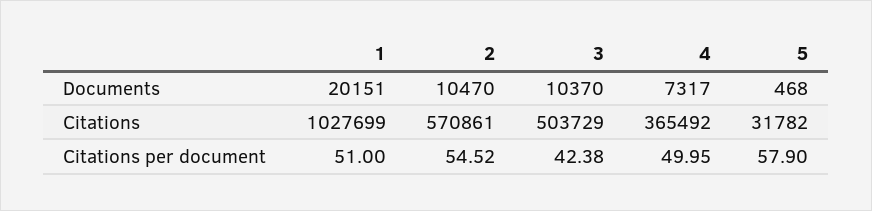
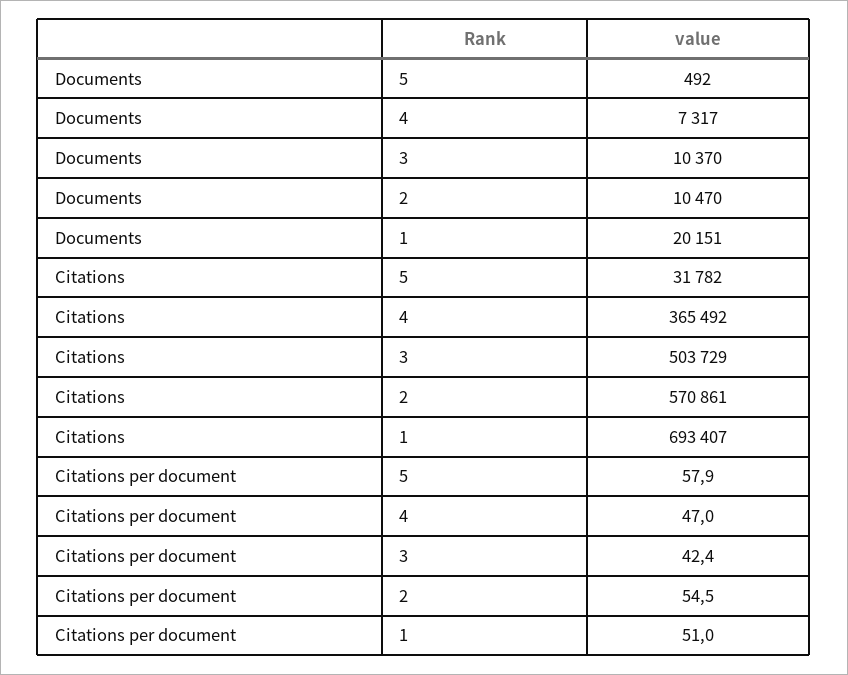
5, Documents: 468 -> 492
1, Citations: 1027699 -> 693407
4, Citations per document: 49.95 -> 47

